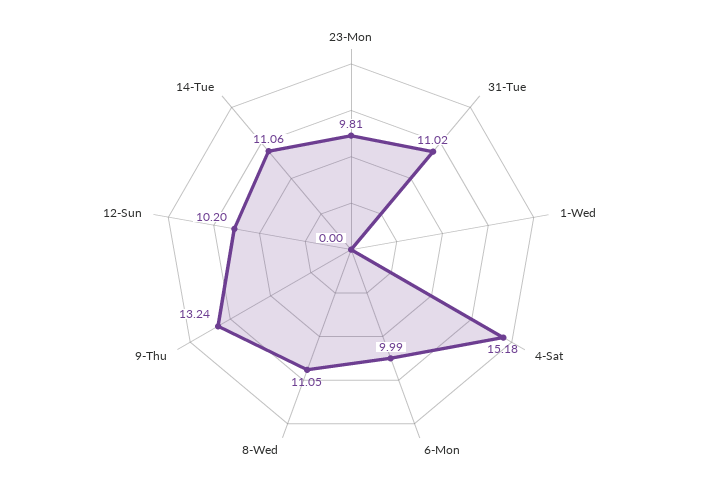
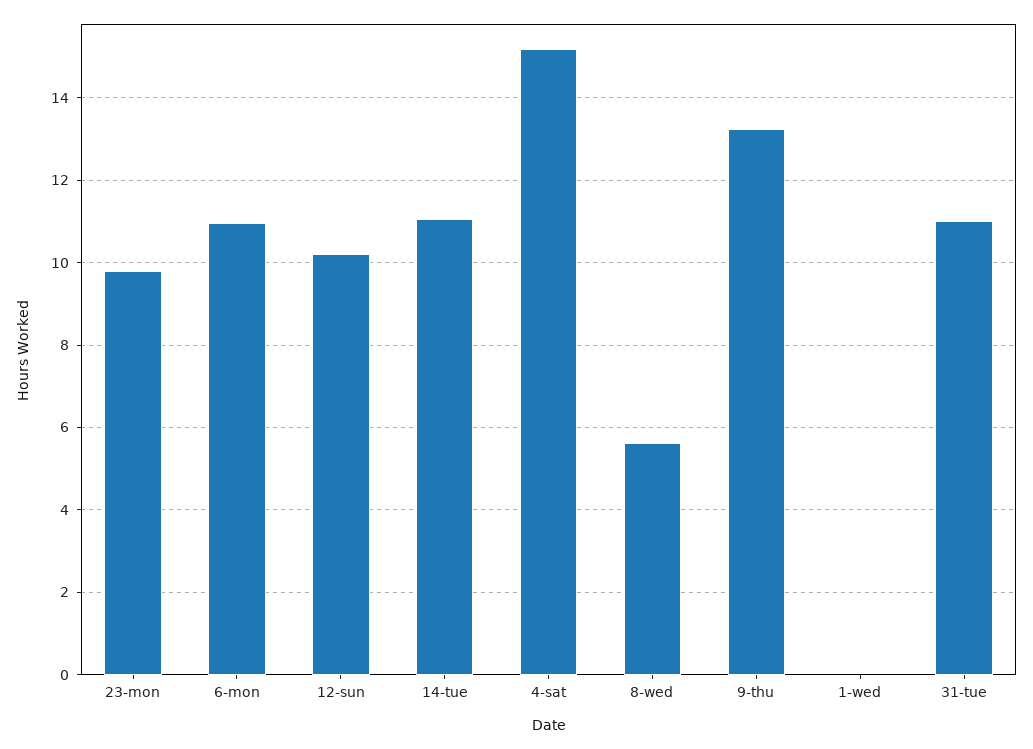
6-Mon: 9.99 -> 11
8-Wed: 11.05 -> 5.6

